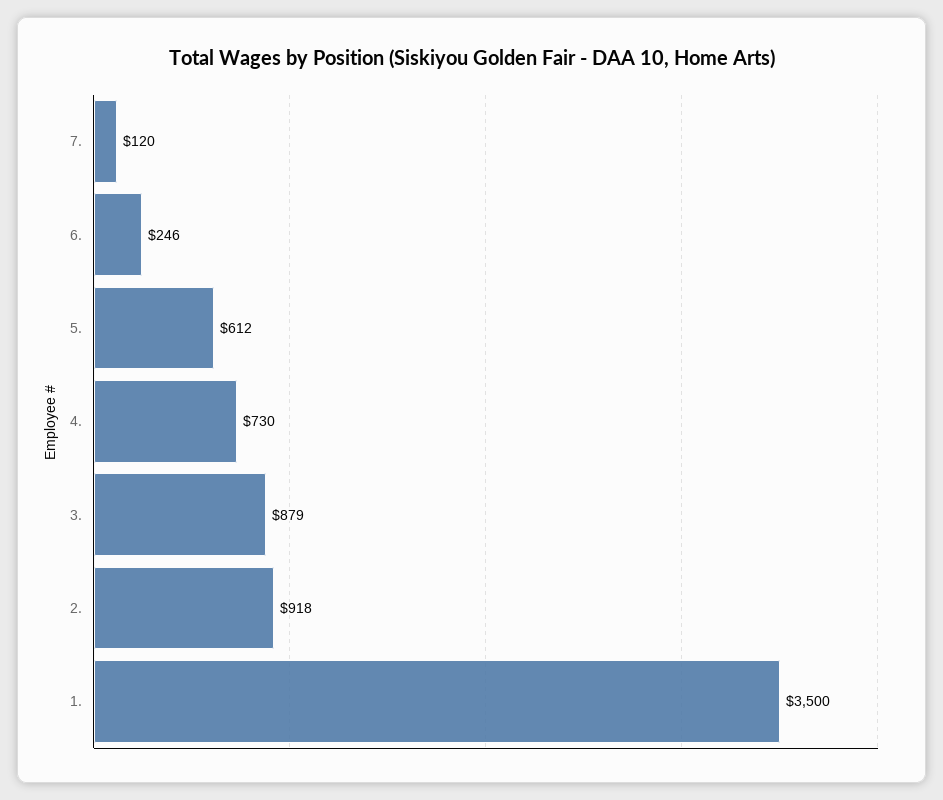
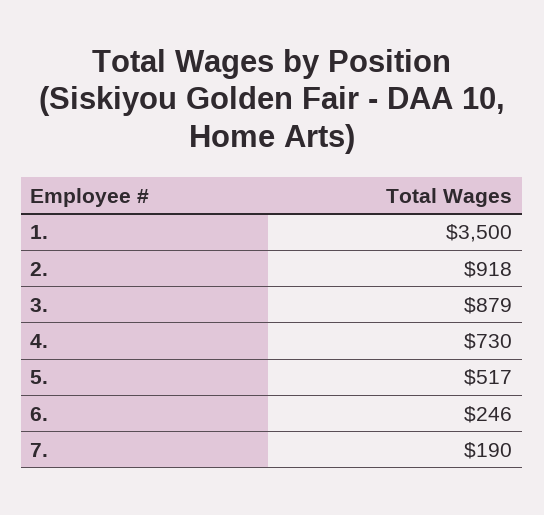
7.: 120 -> 190
5.: 612 -> 517

